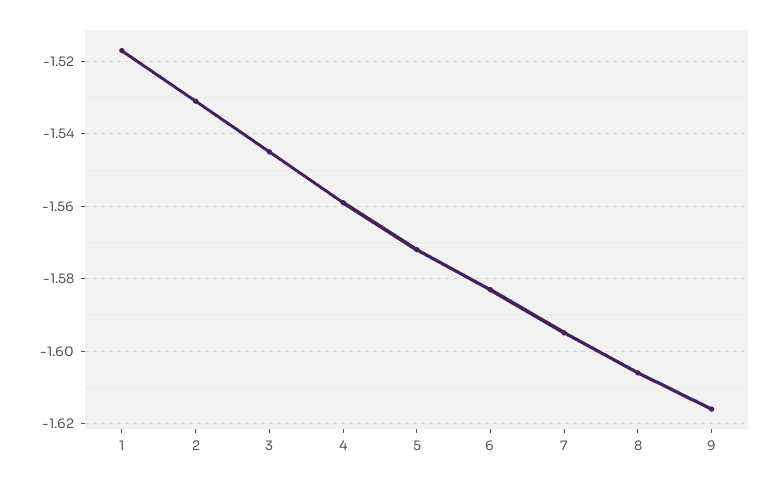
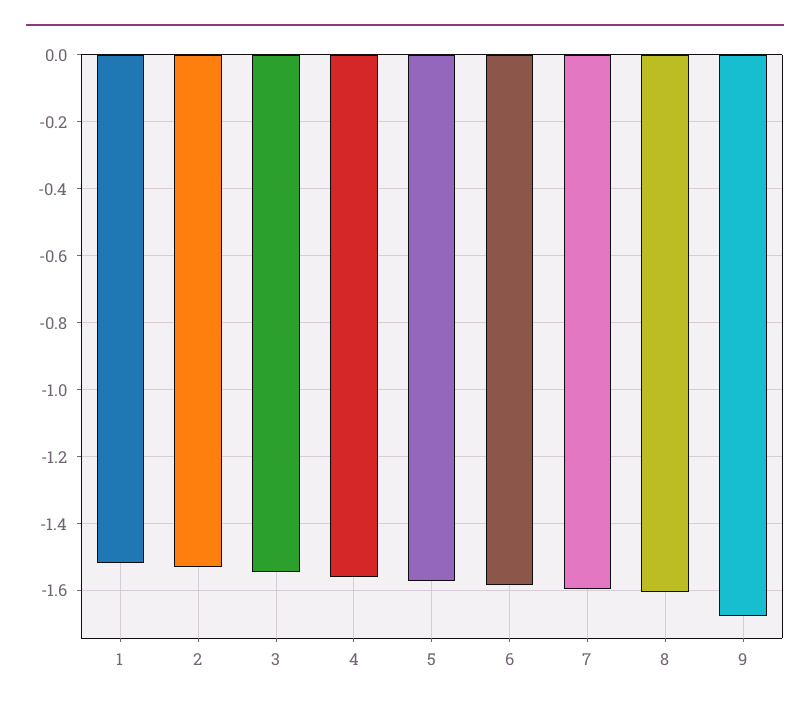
9: -1.615 -> -1.68

